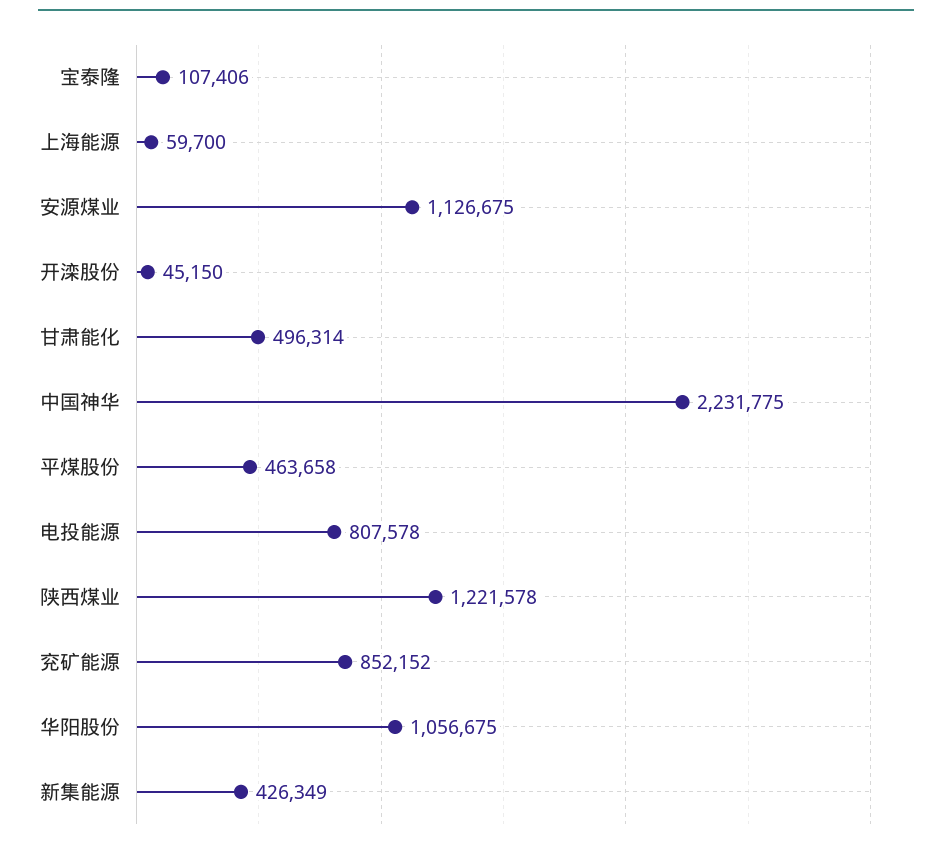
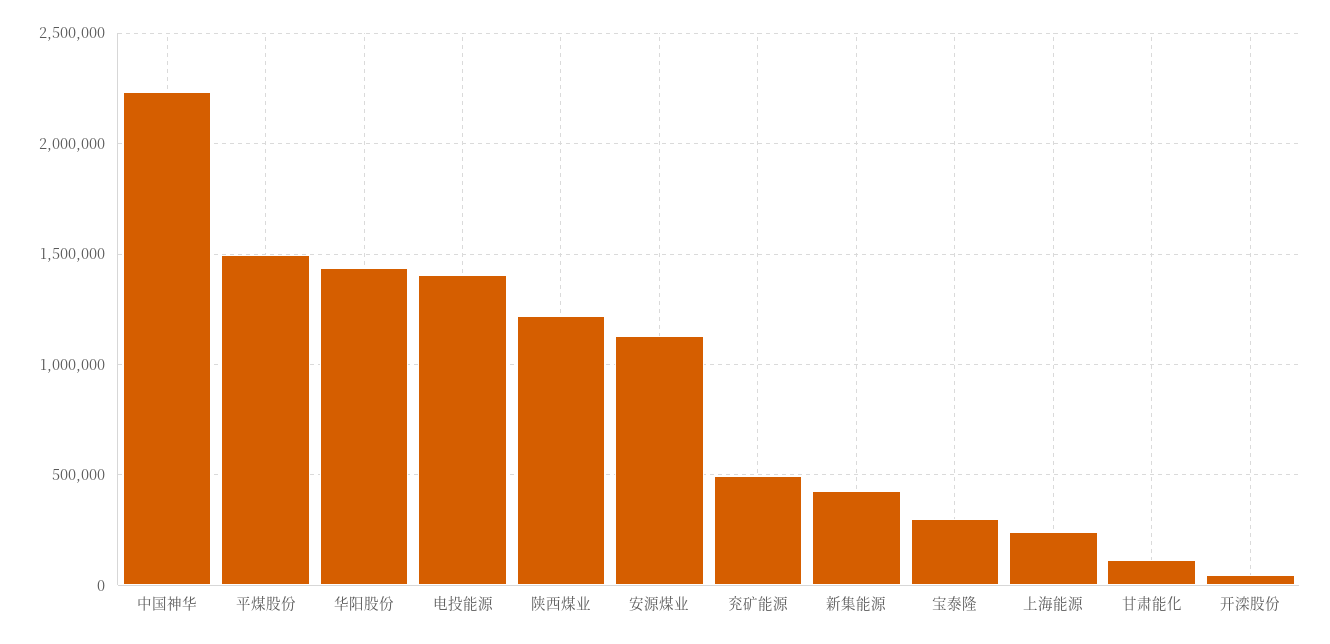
宝泰隆: 107406 -> 300000
上海能源: 59700 -> 250000
甘肃能化: 496314 -> 100000
平煤股份: 463658 -> 1500000
电投能源: 807578 -> 1400000
兖矿能源: 852152 -> 500000
华阳股份: 1056675 -> 1450000

